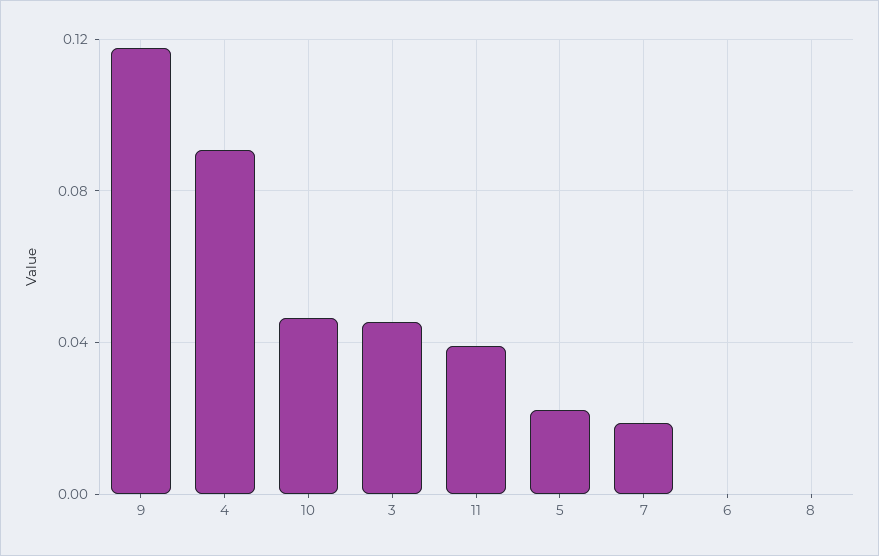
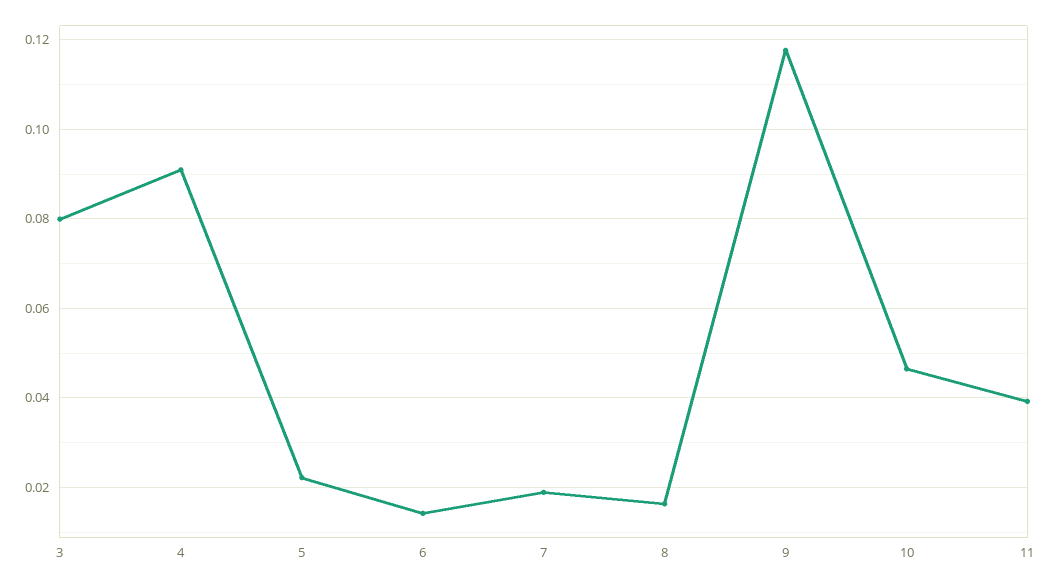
3: 0.045 -> 0.08
6: 0 -> 0.014
8: 0 -> 0.016

